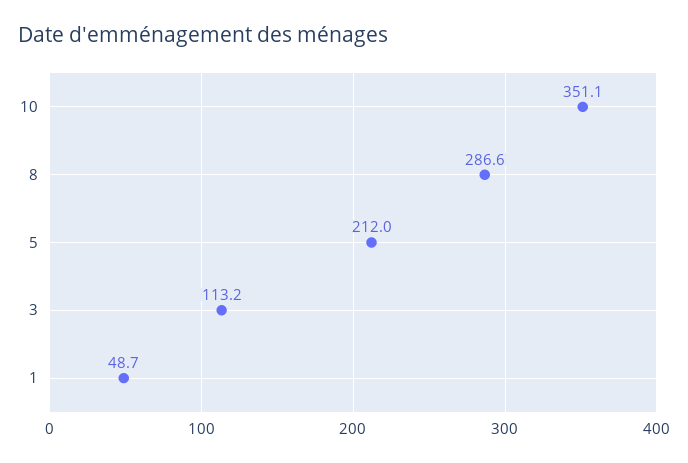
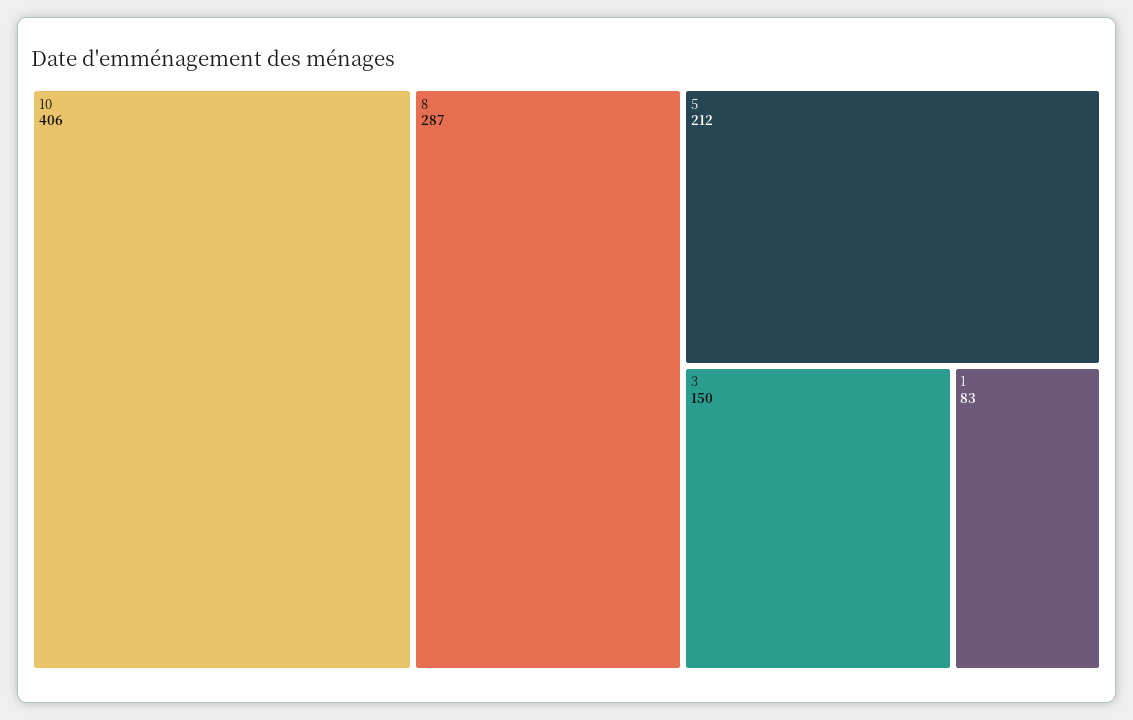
10: 351.1 -> 406
3: 113.2 -> 150
1: 48.7 -> 83

